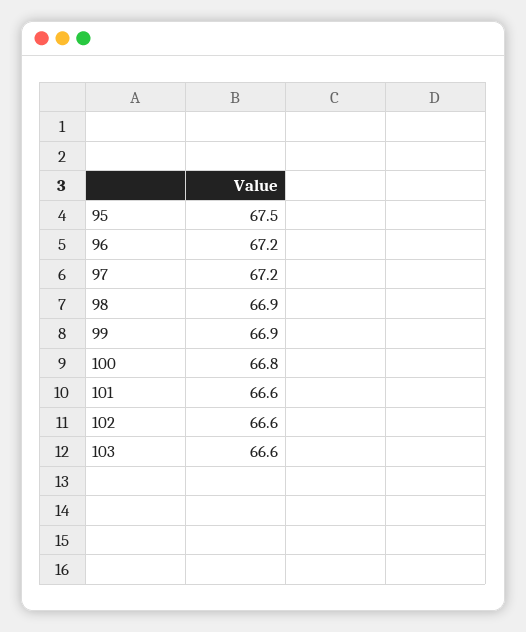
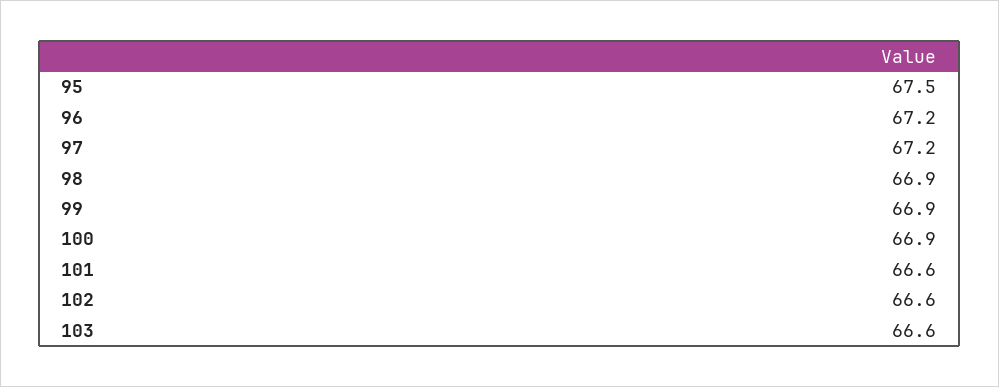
100: 66.8 -> 66.9

